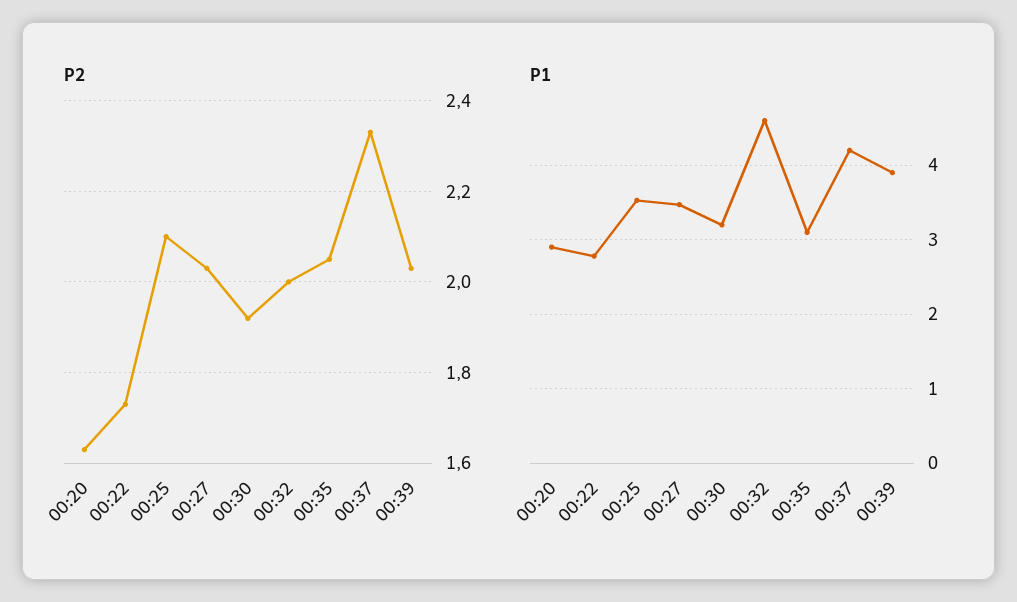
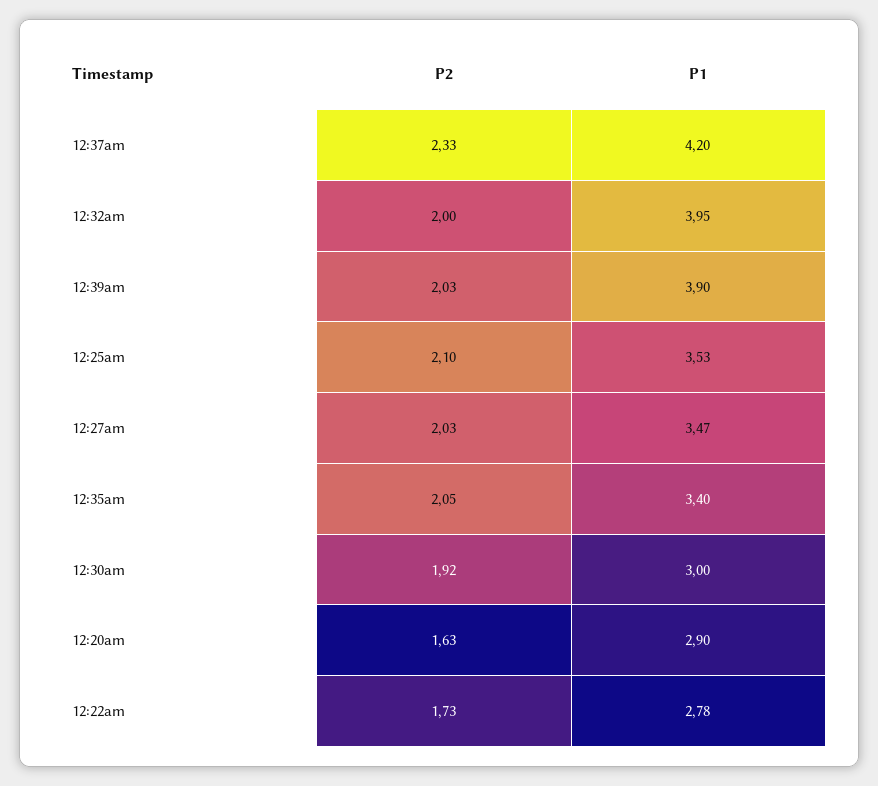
P1, 00:30: 3.2 -> 3
P1, 00:32: 4.6 -> 3.95
P1, 00:35: 3.1 -> 3.4

